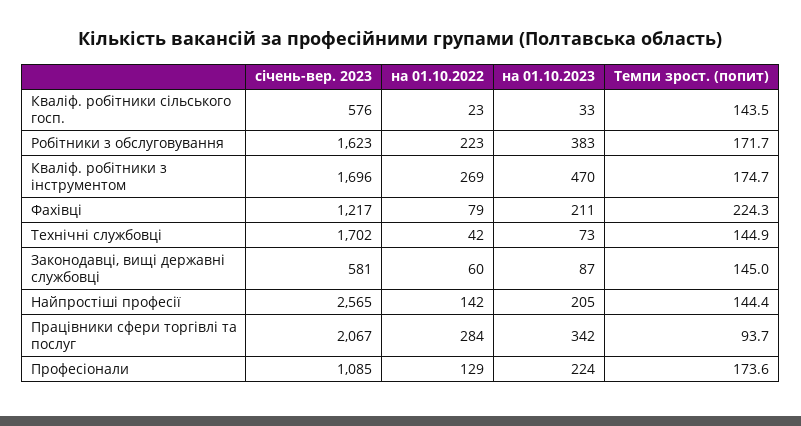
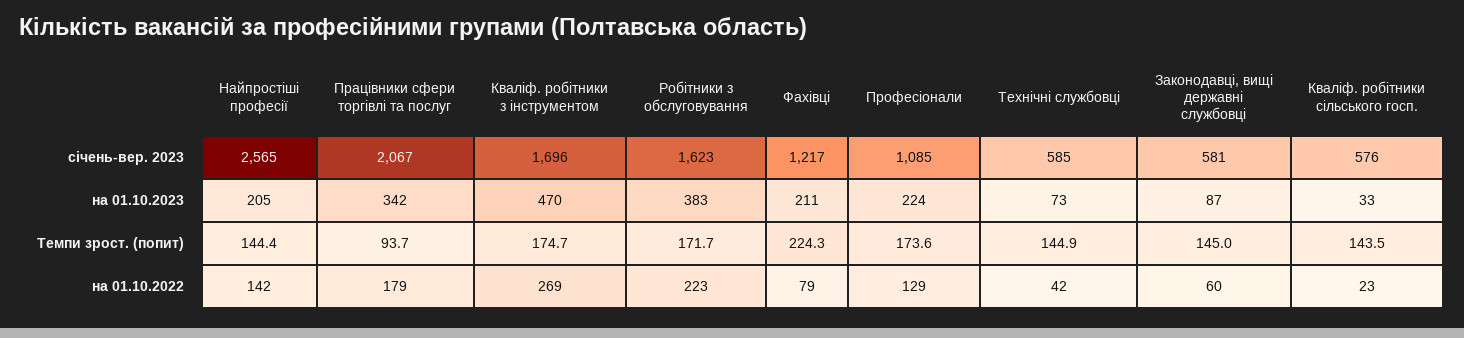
січень-вер. 2023, Технічні службовці: 1702 -> 585
на 01.10.2022, Працівники сфери торгівлі та послуг: 284 -> 179

